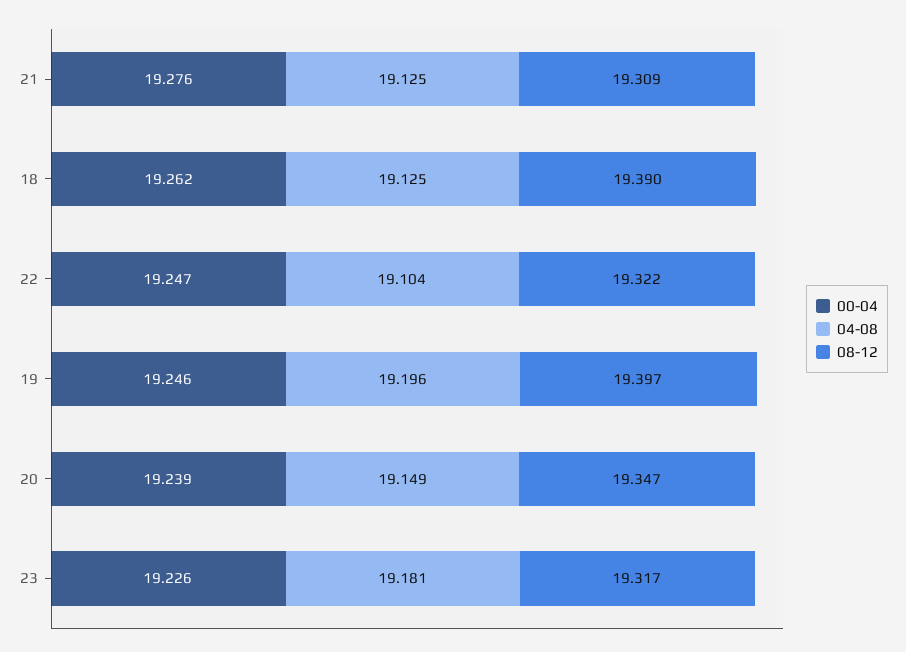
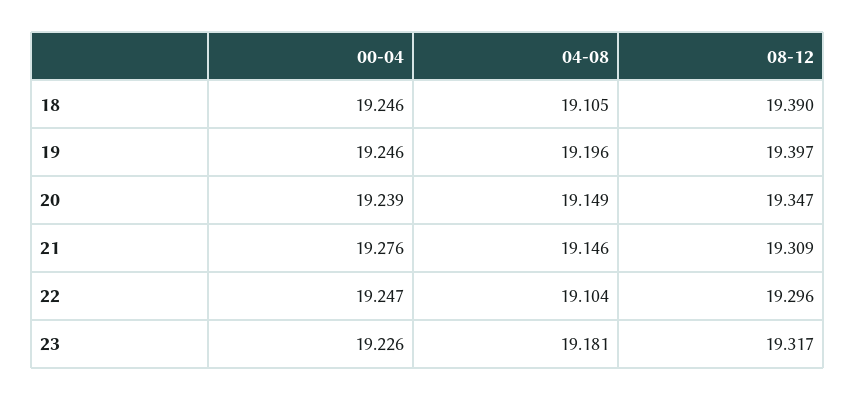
04-08, 21: 19.125 -> 19.146
00-04, 18: 19.262 -> 19.246
04-08, 18: 19.125 -> 19.105
08-12, 22: 19.322 -> 19.296

